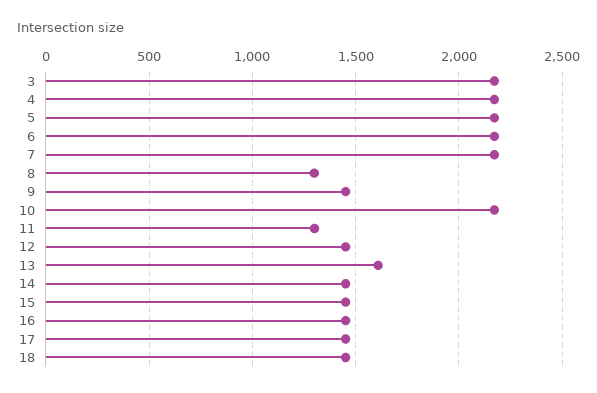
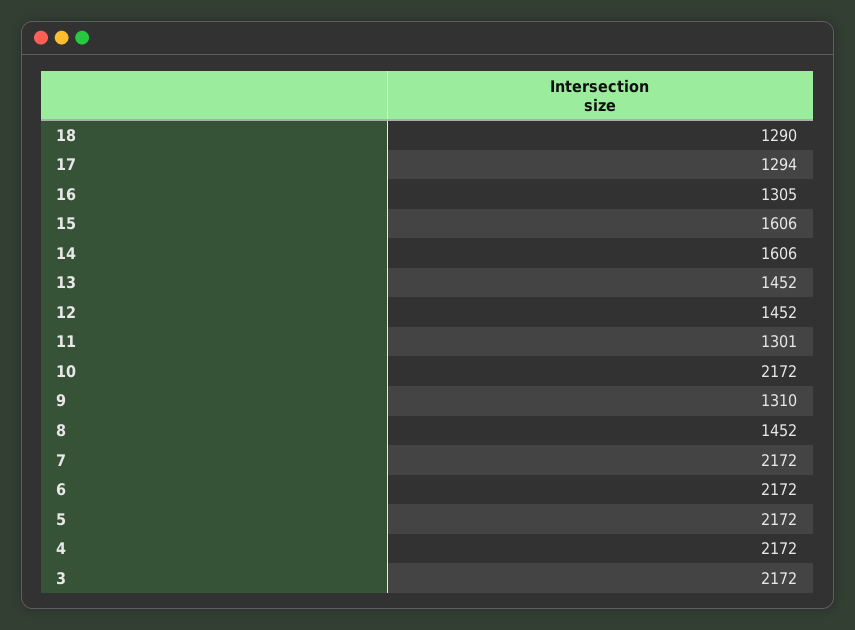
8: 1300 -> 1452
9: 1450 -> 1310
13: 1600 -> 1452
14: 1450 -> 1606
15: 1450 -> 1606
16: 1450 -> 1305
17: 1450 -> 1294
18: 1450 -> 1290

